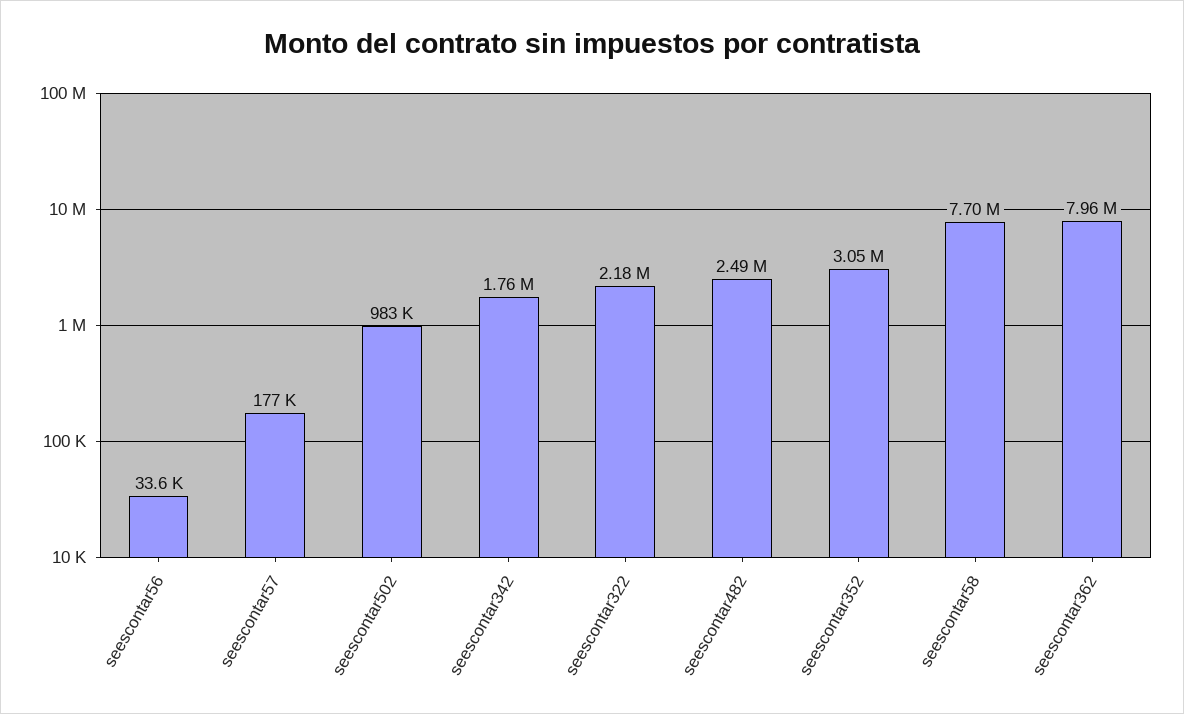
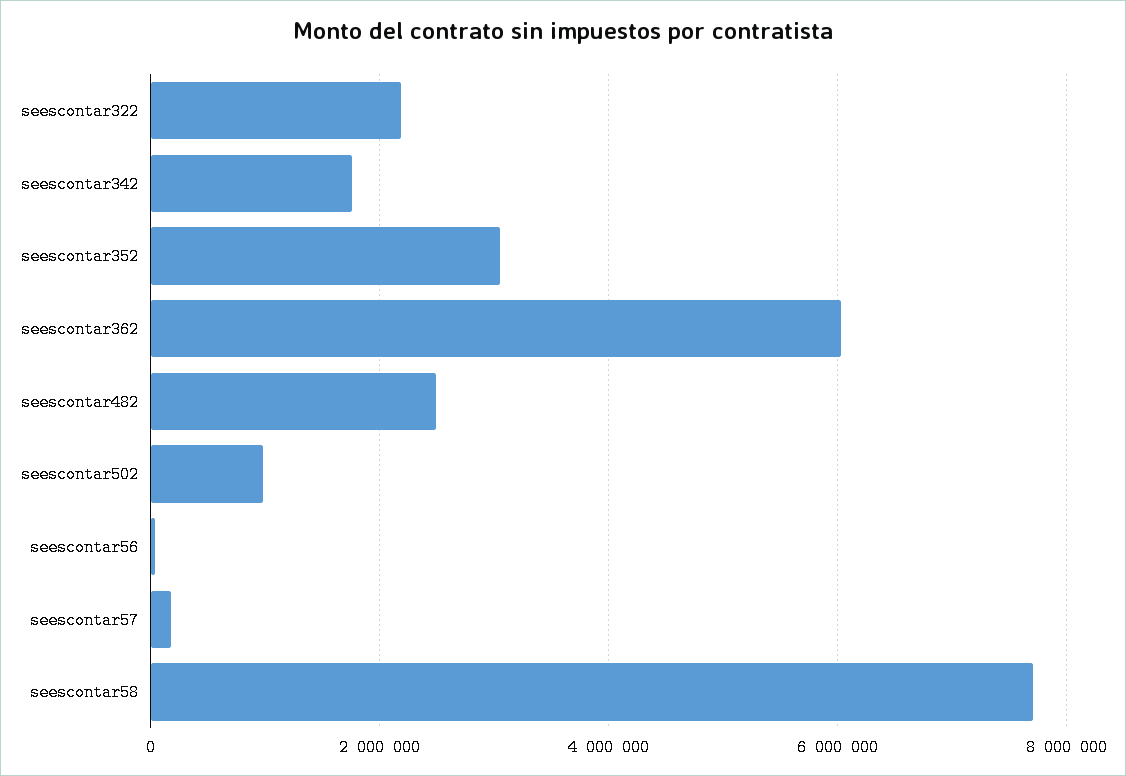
seescontar362: 7960000 -> 6000000

